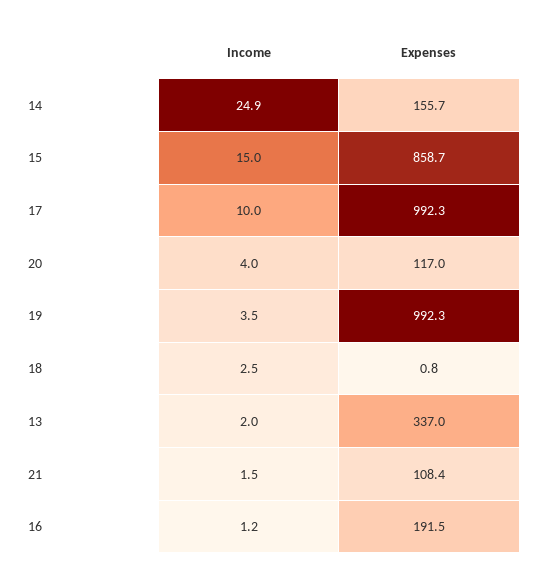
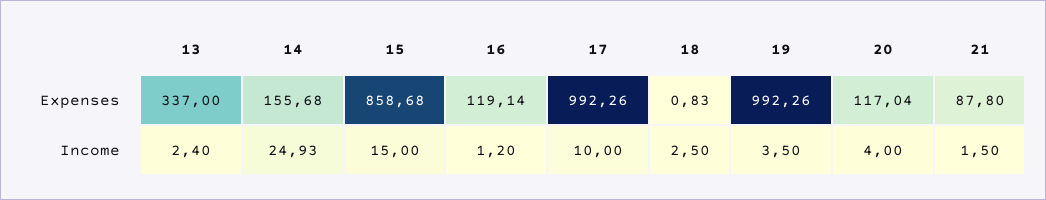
Income, 13: 2 -> 2.4
Expenses, 21: 108.4 -> 87.8
Expenses, 16: 191.5 -> 119.14

